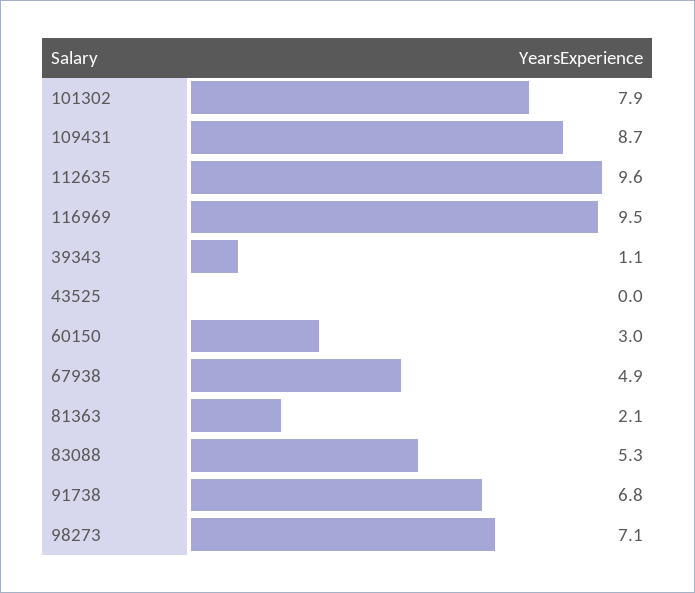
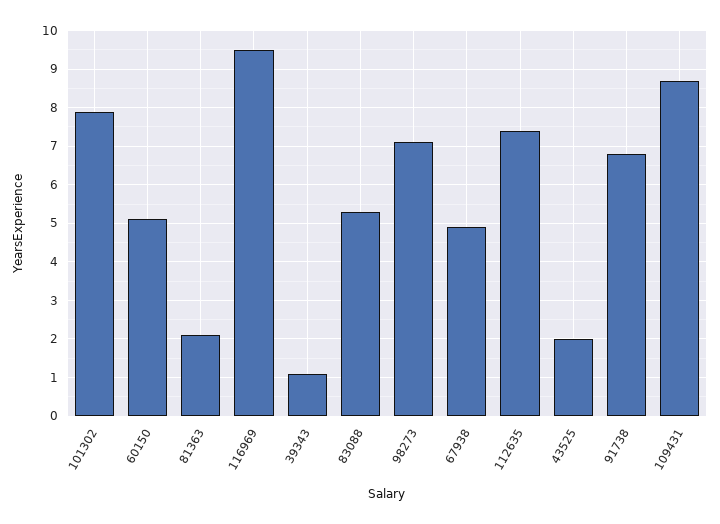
112635: 9.6 -> 7.5
43525: 0 -> 2
60150: 3 -> 5

